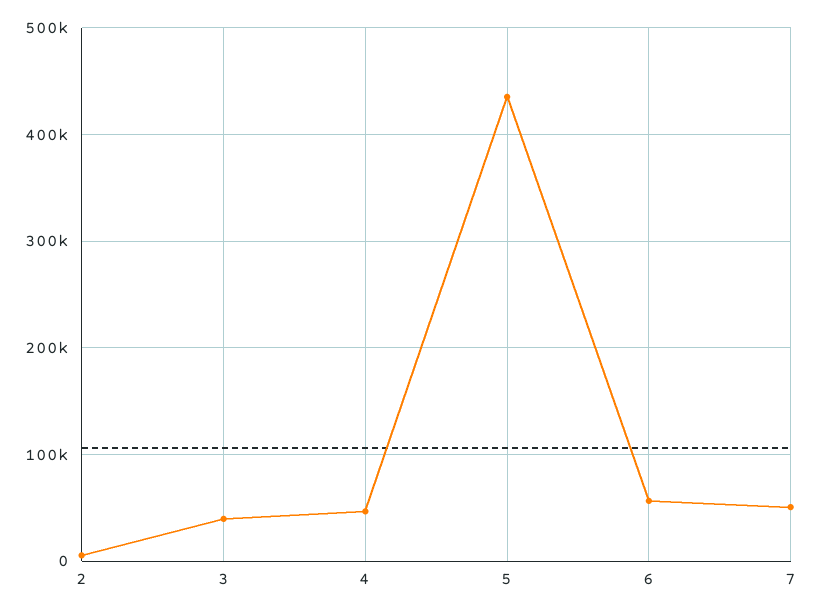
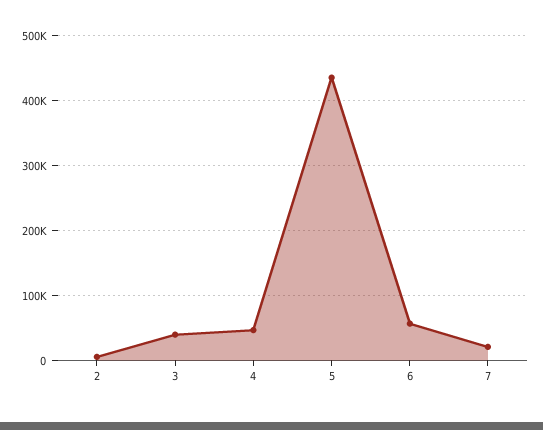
7: 50000 -> 20000

